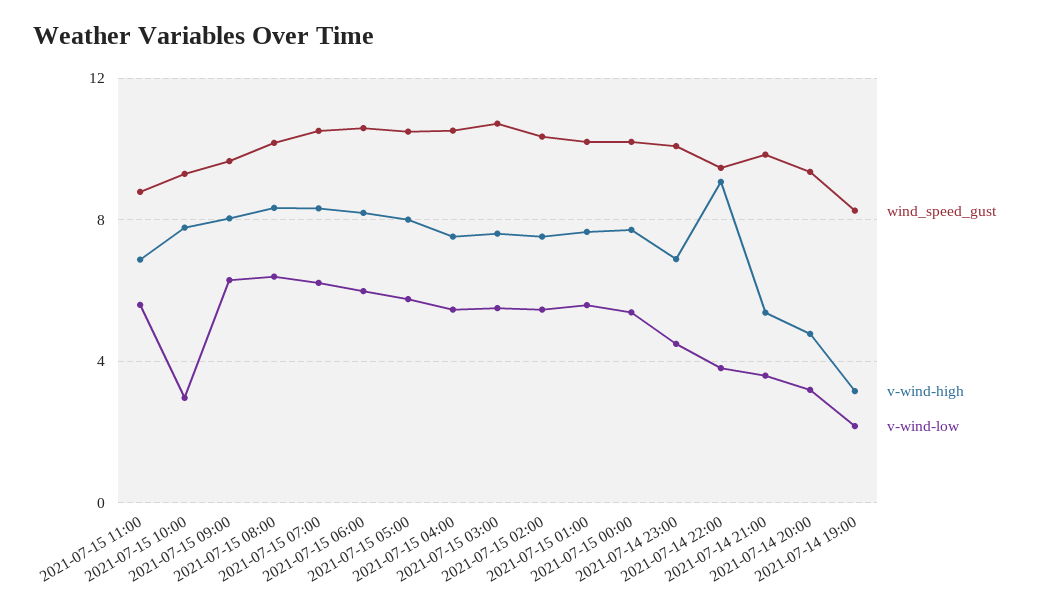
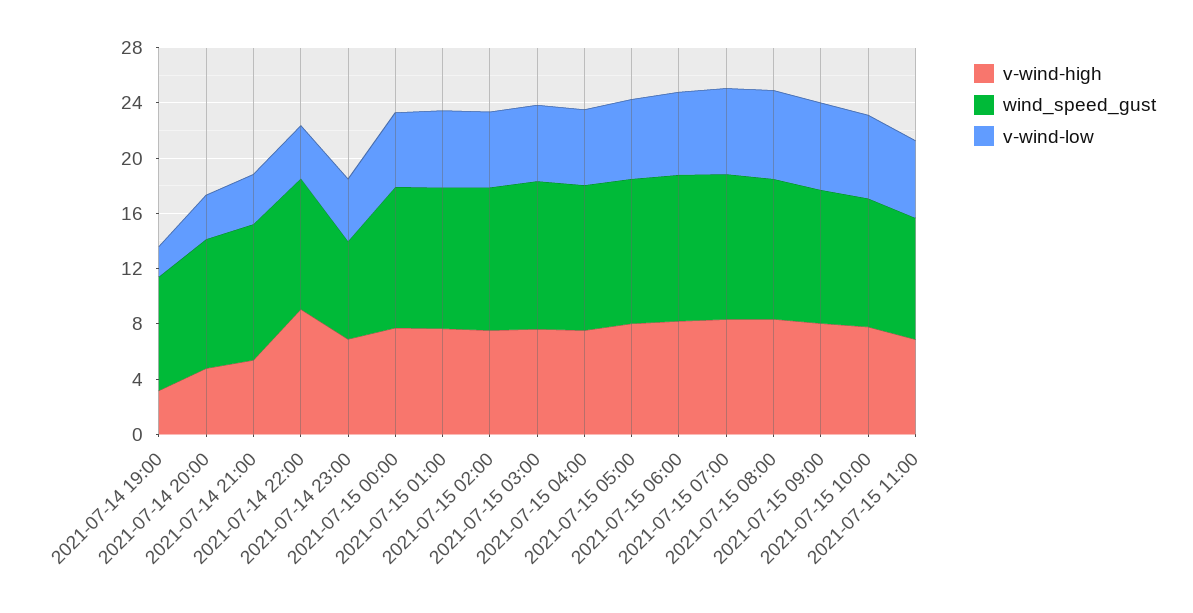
v-wind-low, 2021-07-15 10:00: 3 -> 6
wind_speed_gust, 2021-07-14 23:00: 10 -> 7

